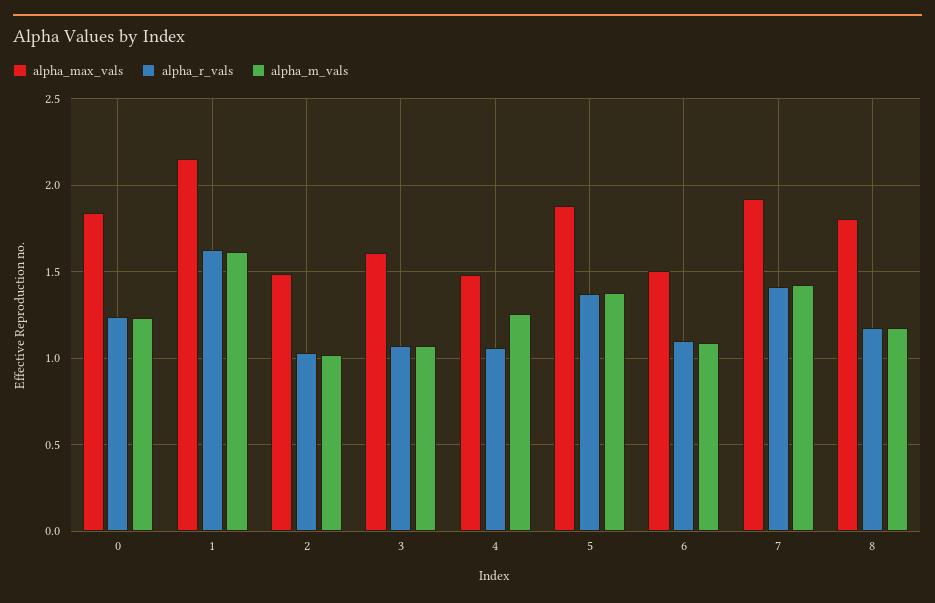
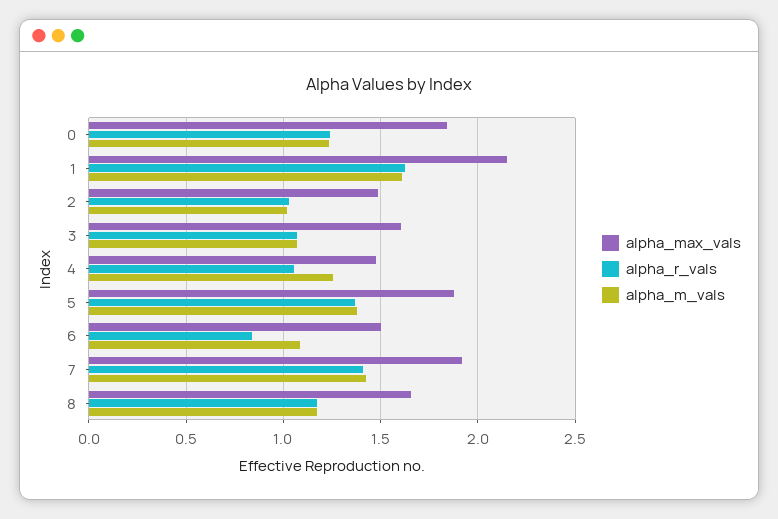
alpha_r_vals, 6: 1.1 -> 0.85
alpha_max_vals, 8: 1.8 -> 1.65

